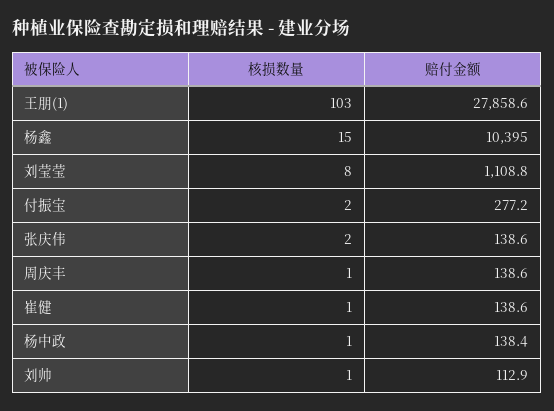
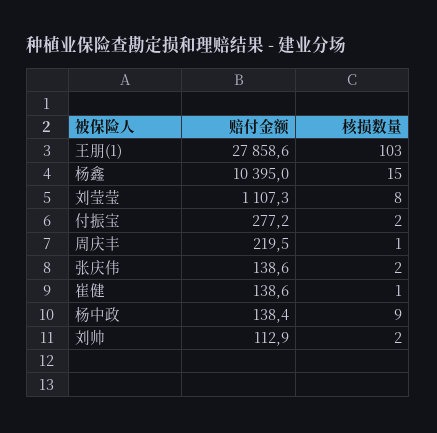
赔付金额, 刘莹莹: 1108.8 -> 1107.3
赔付金额, 周庆丰: 138.6 -> 219.5
核损数量, 杨中政: 1 -> 9
核损数量, 刘帅: 1 -> 2

